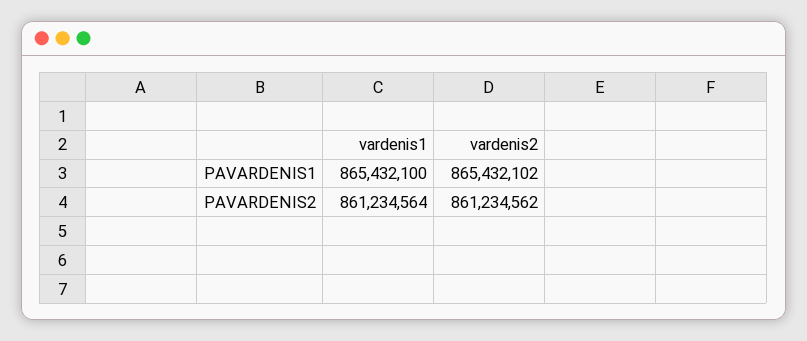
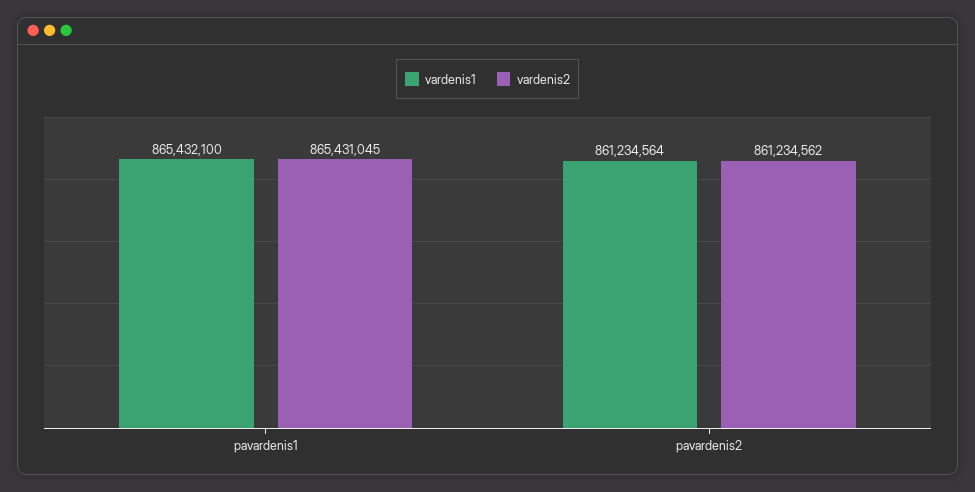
vardenis2, PAVARDENIS1: 865432102 -> 865431045

